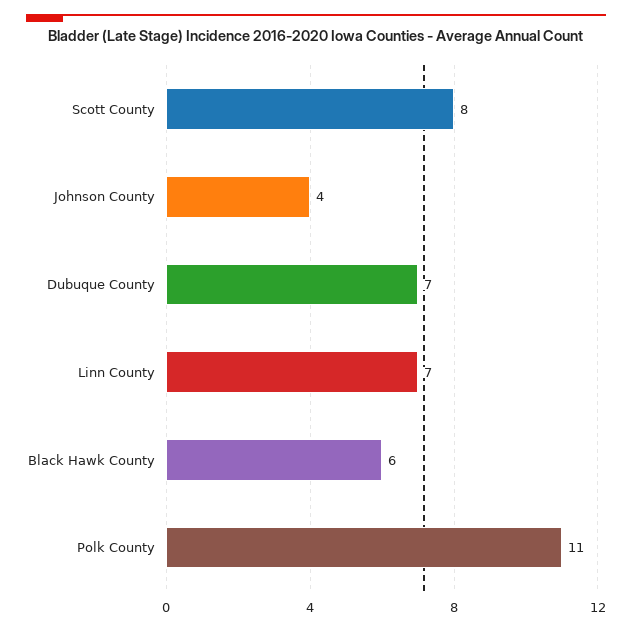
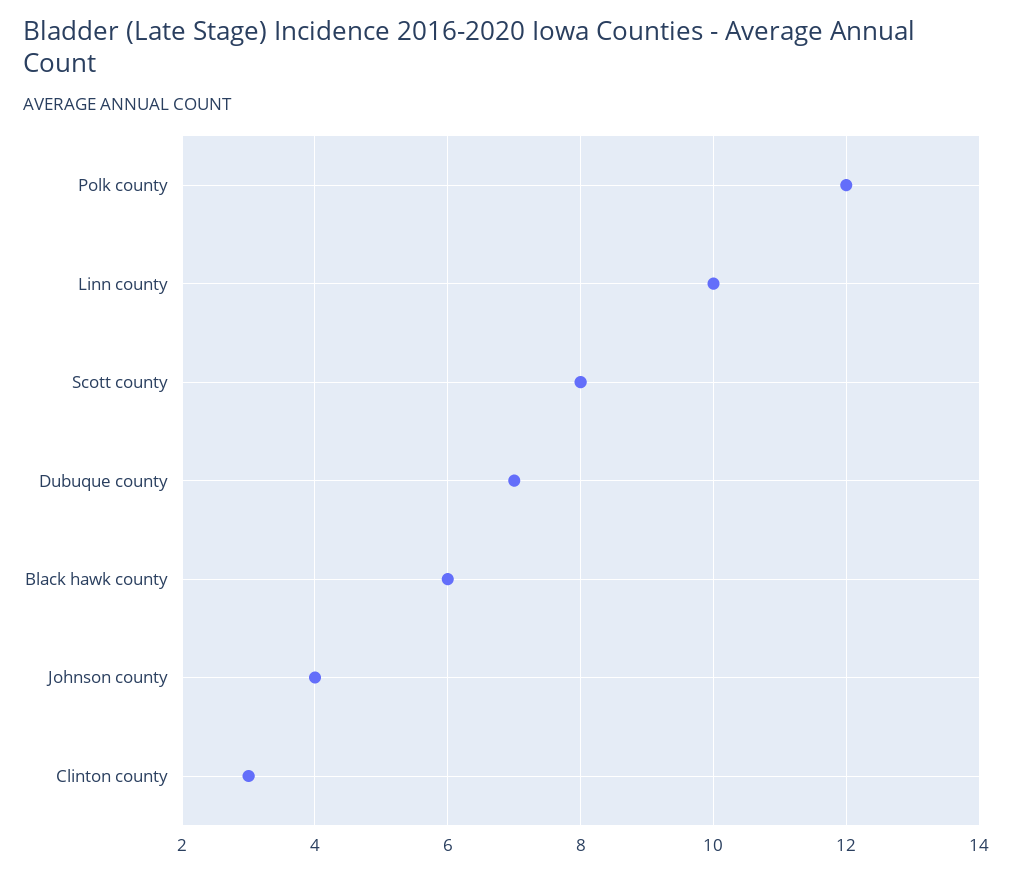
Linn County: 7 -> 10
Polk County: 11 -> 12
Clinton county: none -> 3

